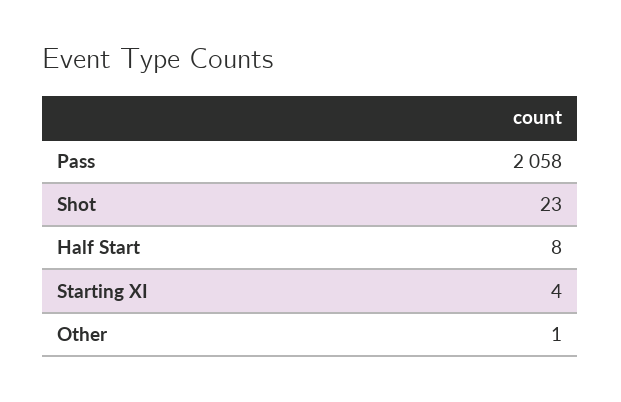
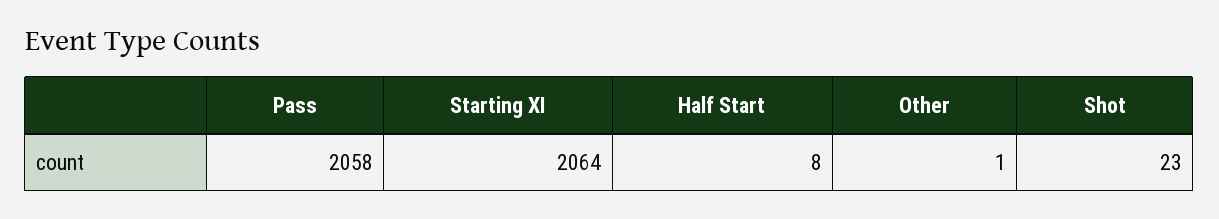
Starting XI: 4 -> 2064

